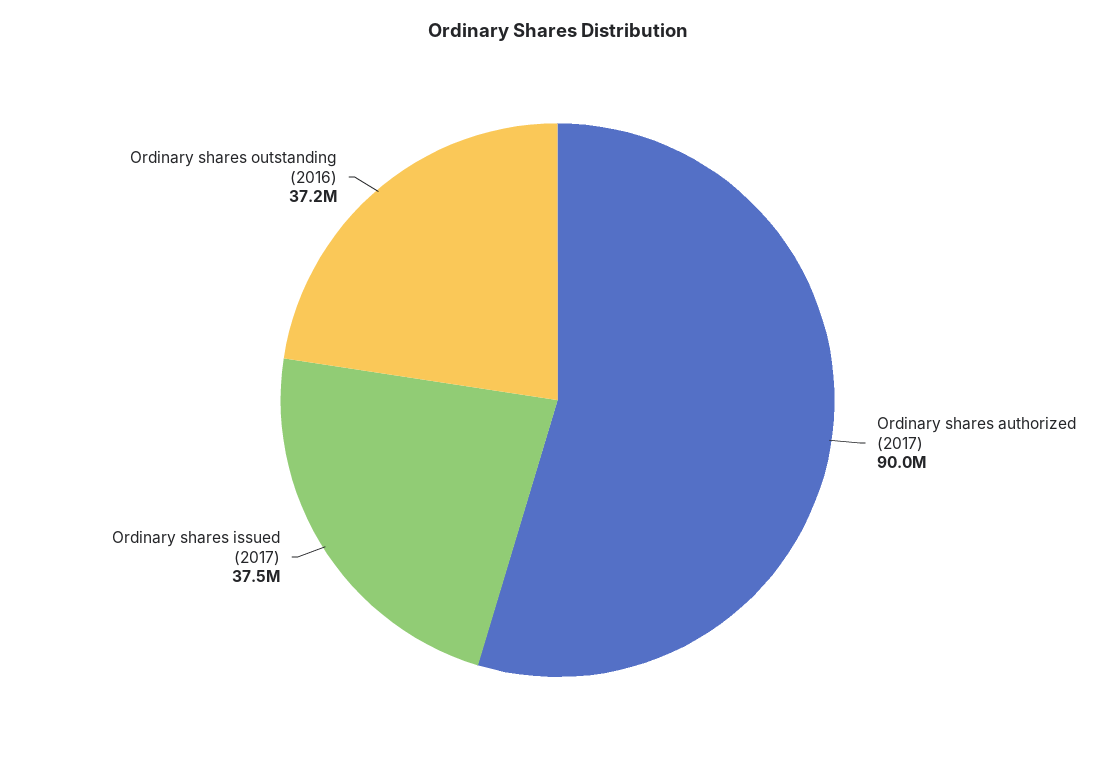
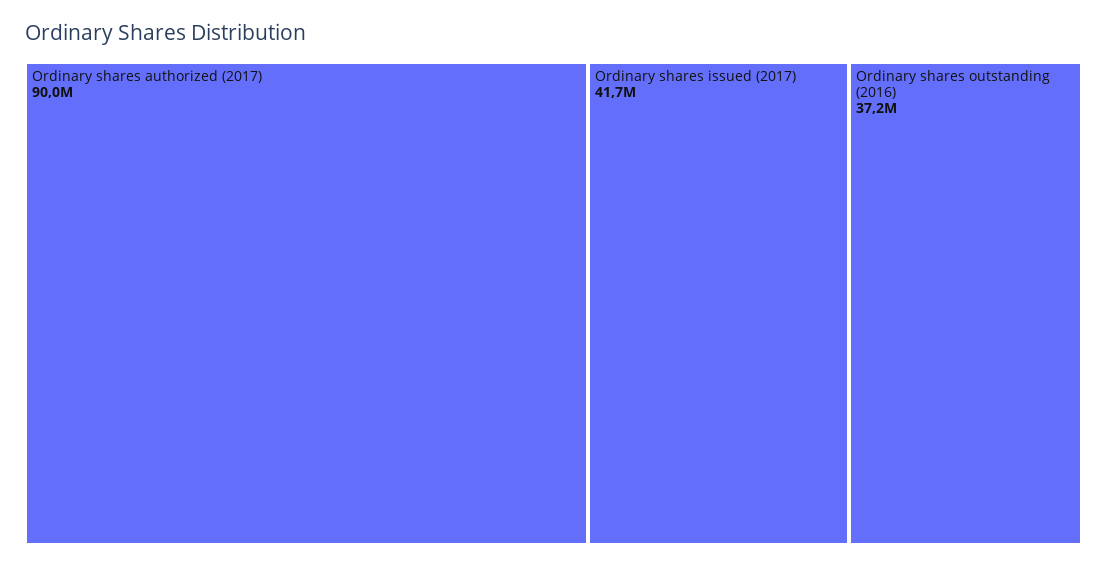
Ordinary shares issued (2017): 37500000 -> 41700000

